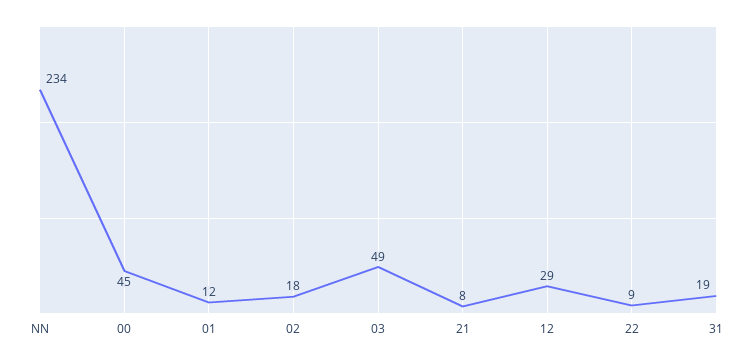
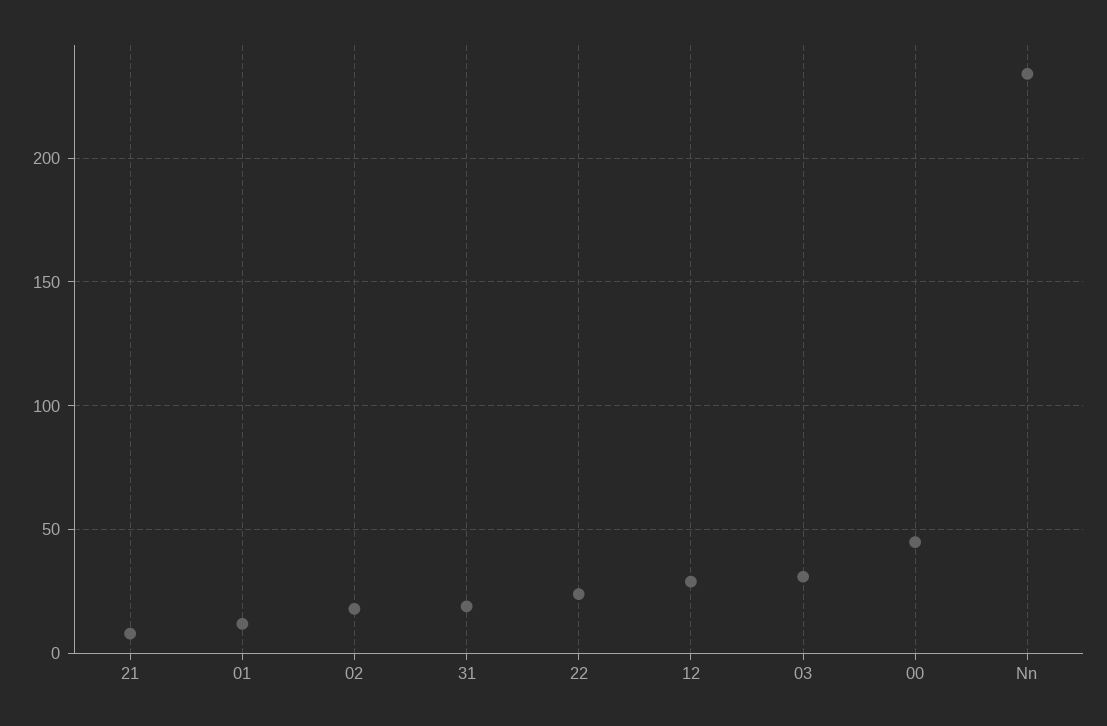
03: 49 -> 30
22: 9 -> 25

